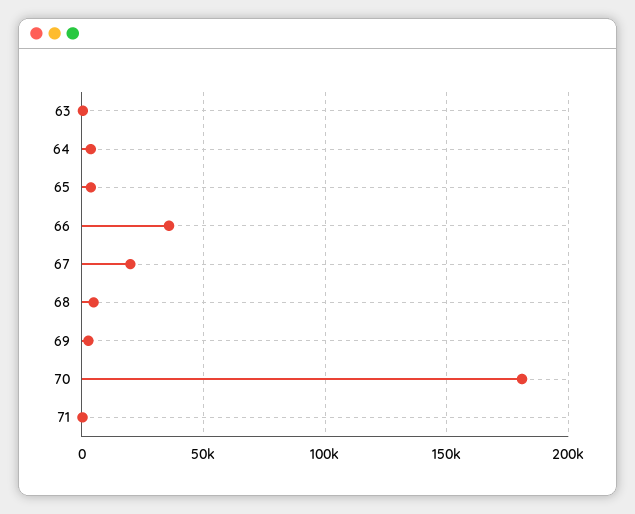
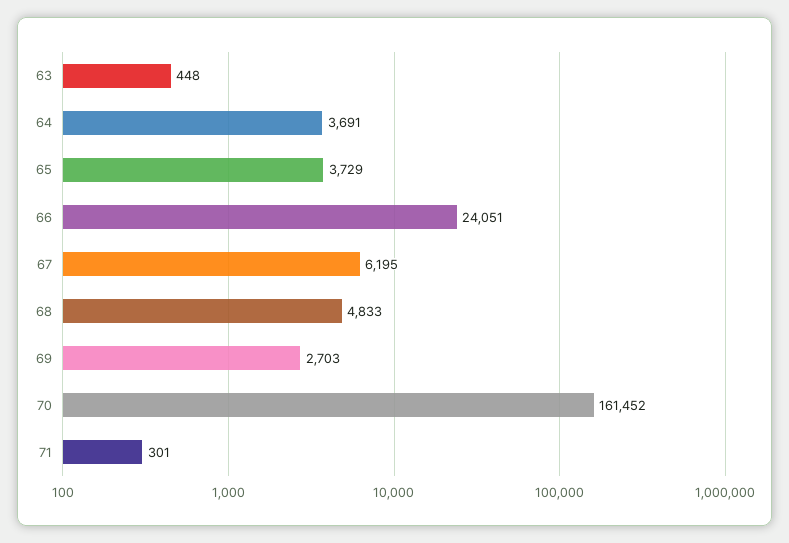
66: 35000 -> 24051
67: 20000 -> 6195
70: 180000 -> 161452

